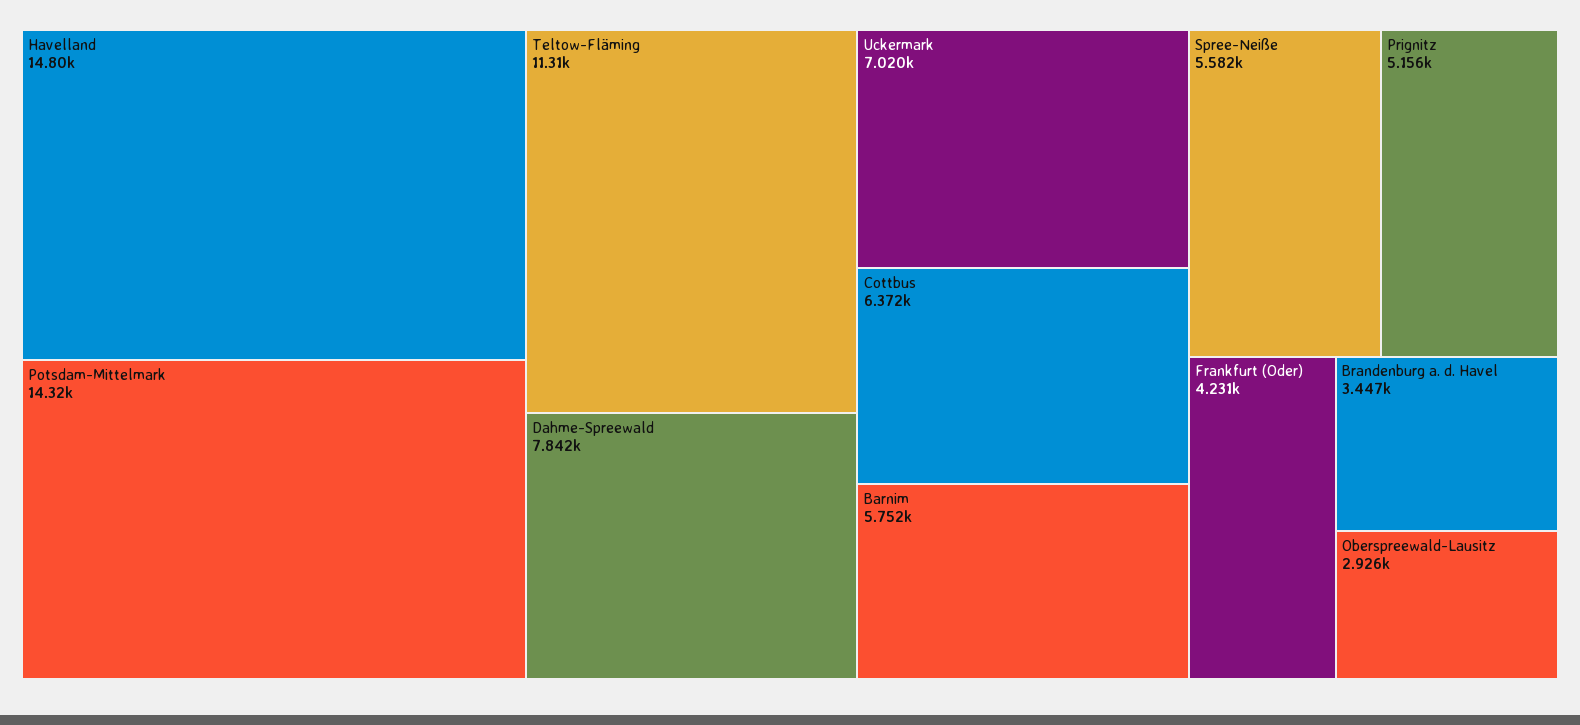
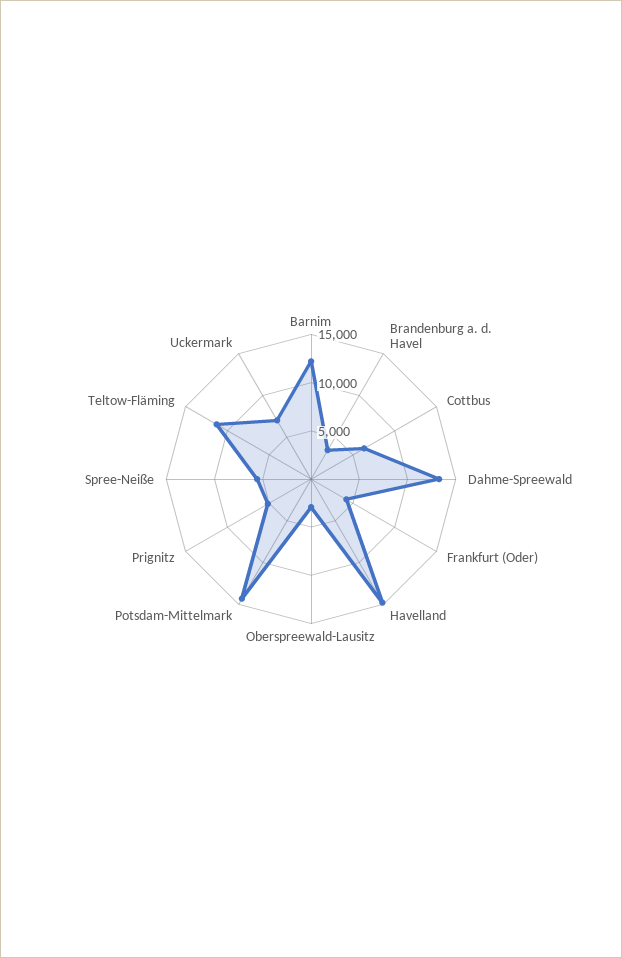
Dahme-Spreewald: 7842 -> 13000
Barnim: 5752 -> 12000

